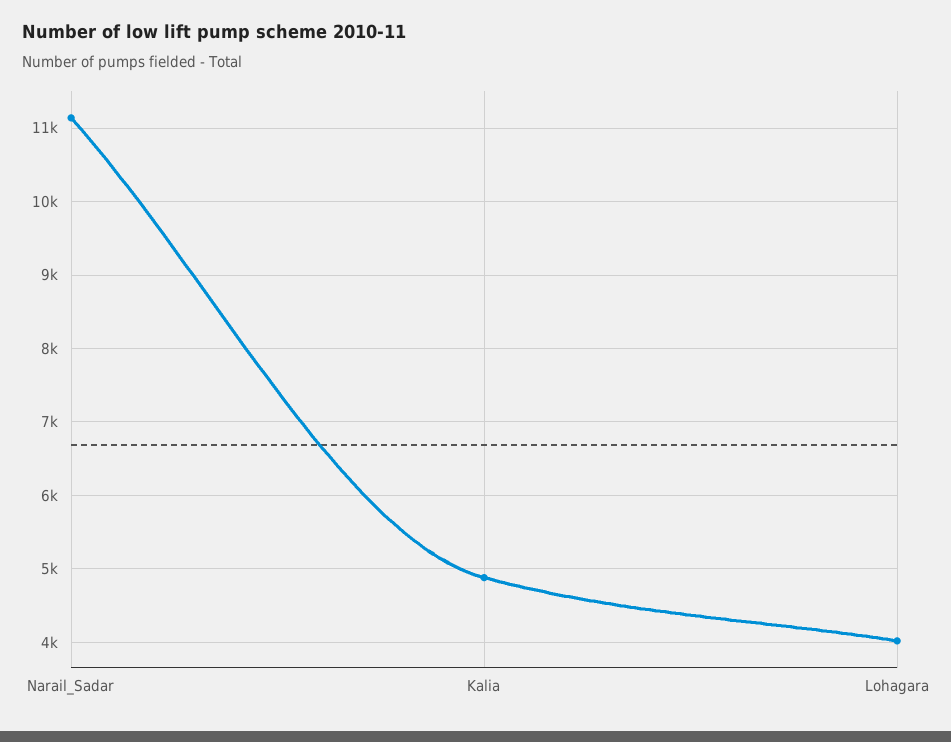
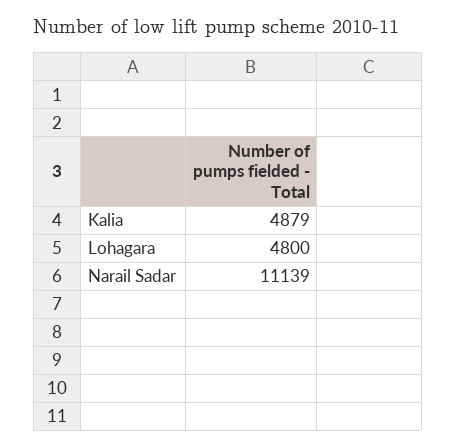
Lohagara: 4000 -> 4800

